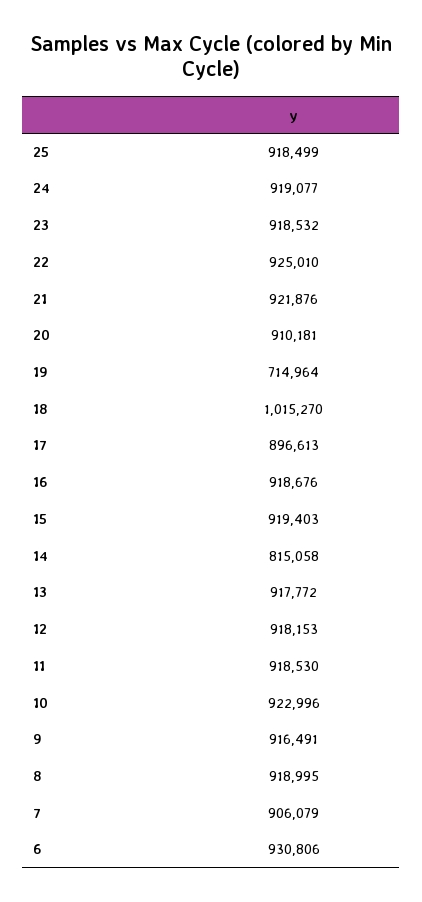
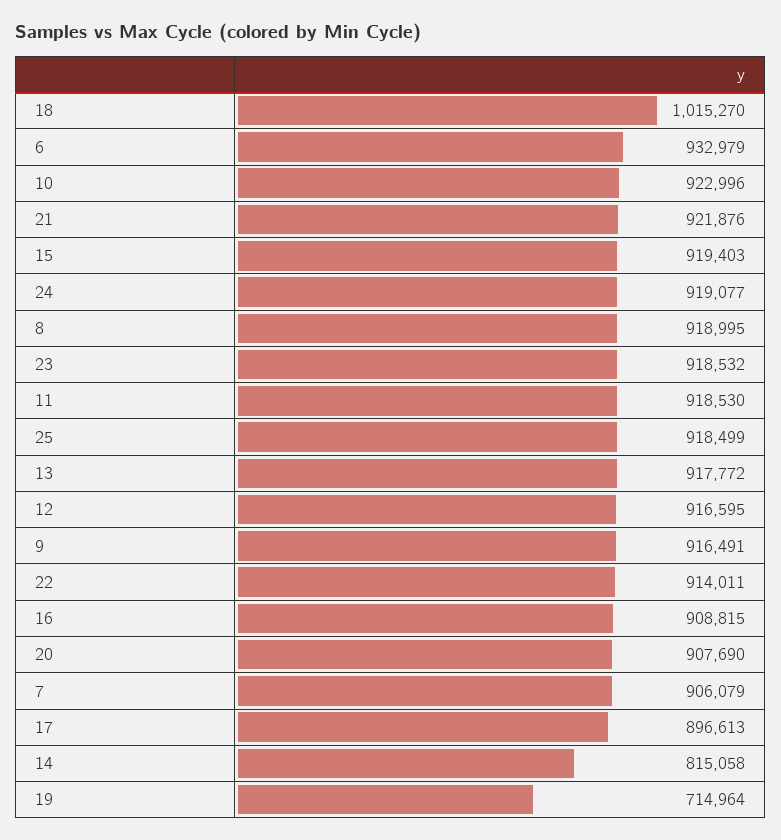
22: 925010 -> 914011
20: 910181 -> 907690
16: 918676 -> 908815
12: 918153 -> 916595
6: 930806 -> 932979

